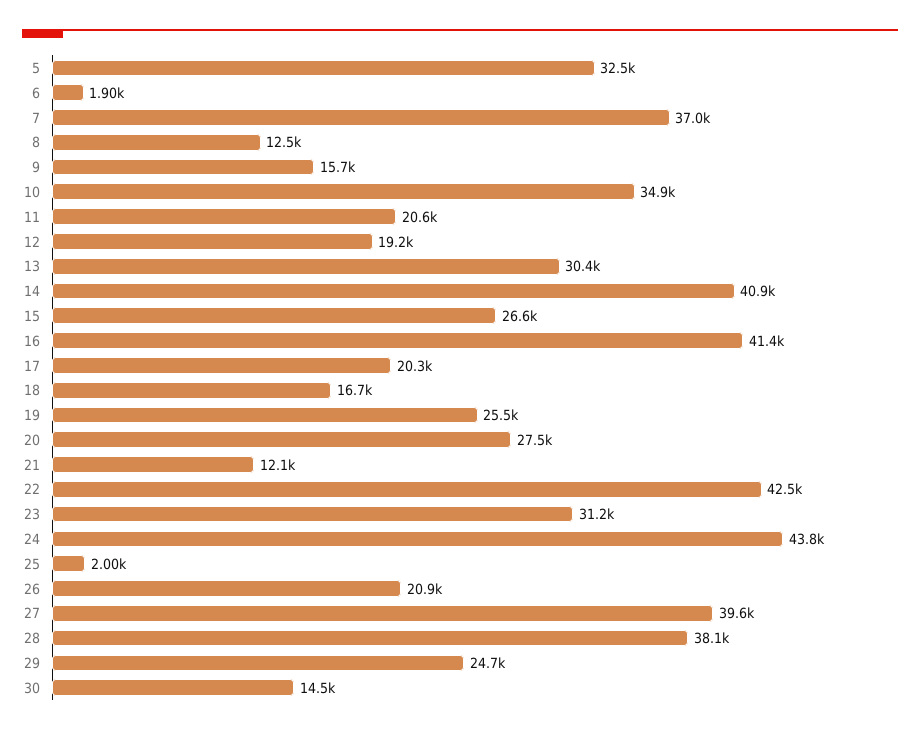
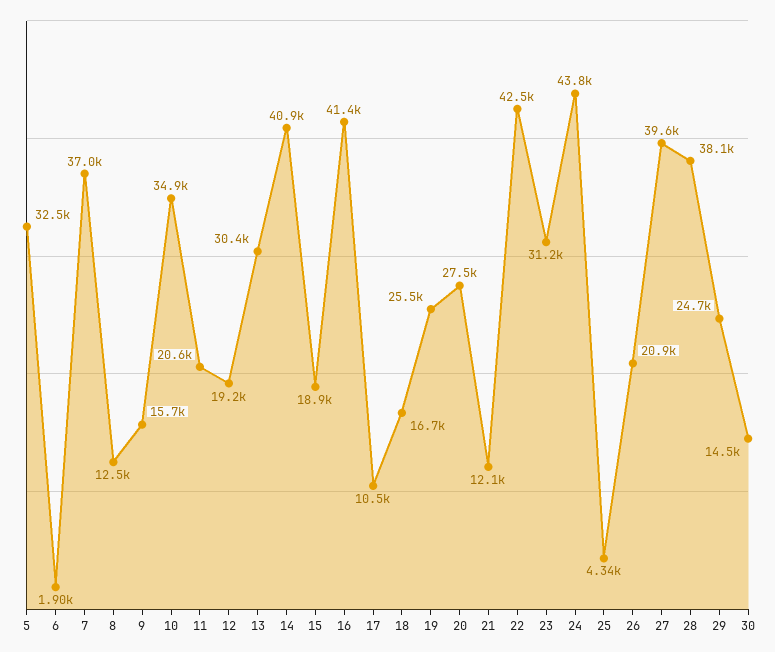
15: 26600 -> 18900
17: 20300 -> 10500
25: 2000 -> 4340

